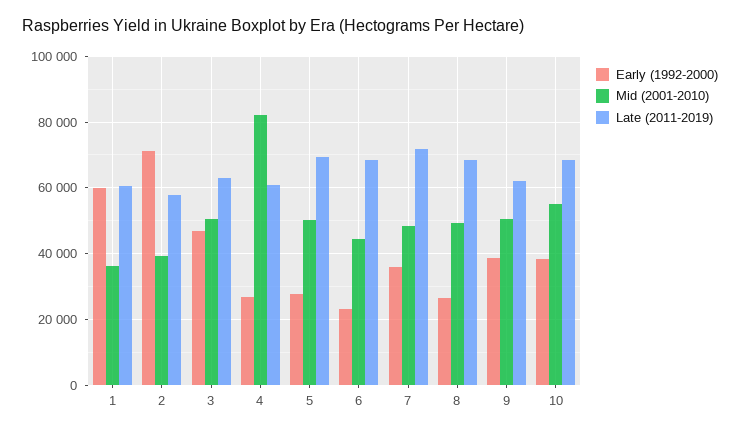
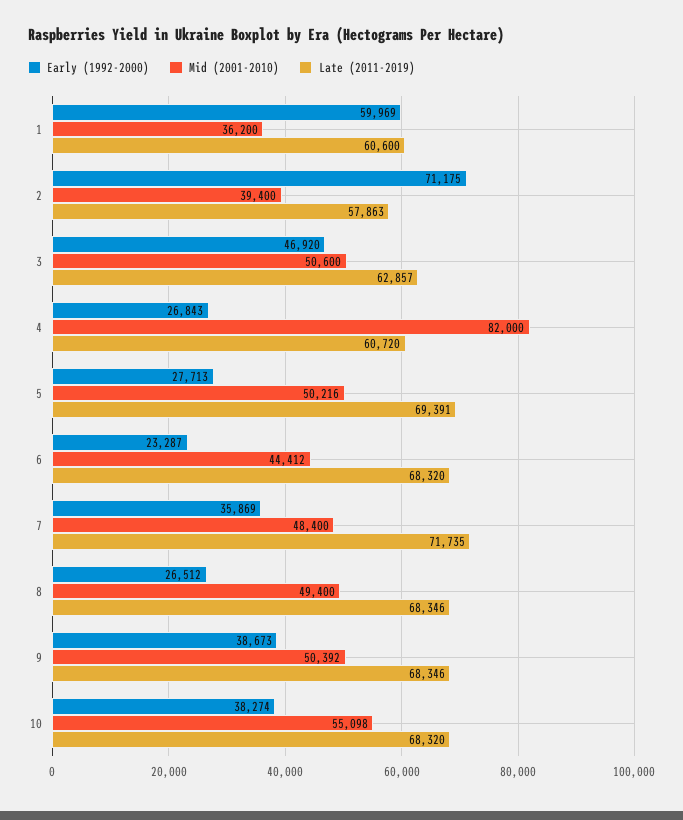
Late (2011-2019), 9: 62000 -> 68346

